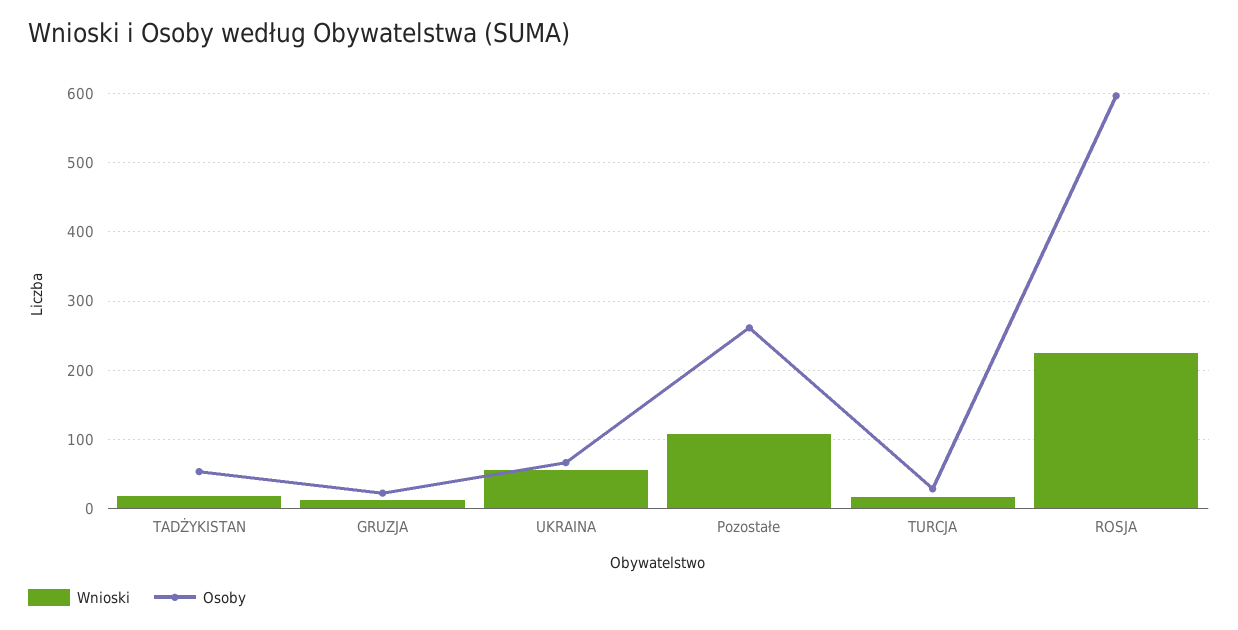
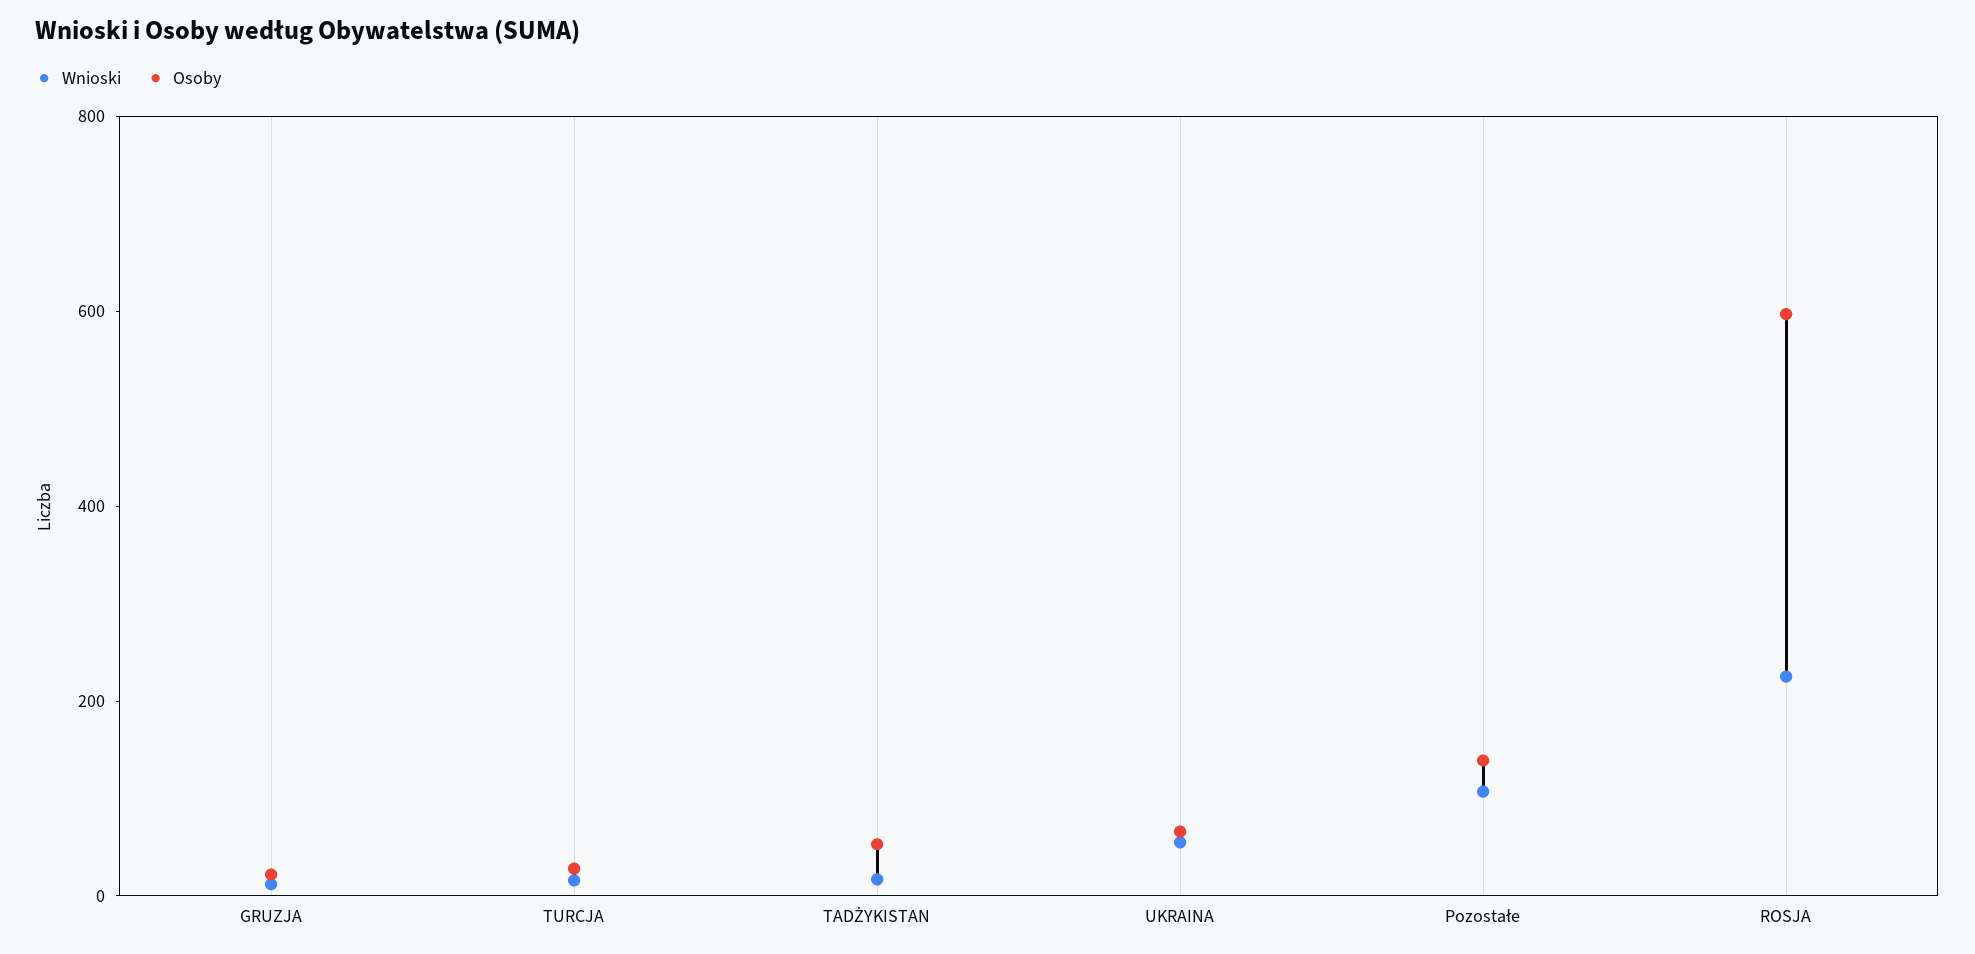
Osoby, Pozostałe: 260 -> 150

